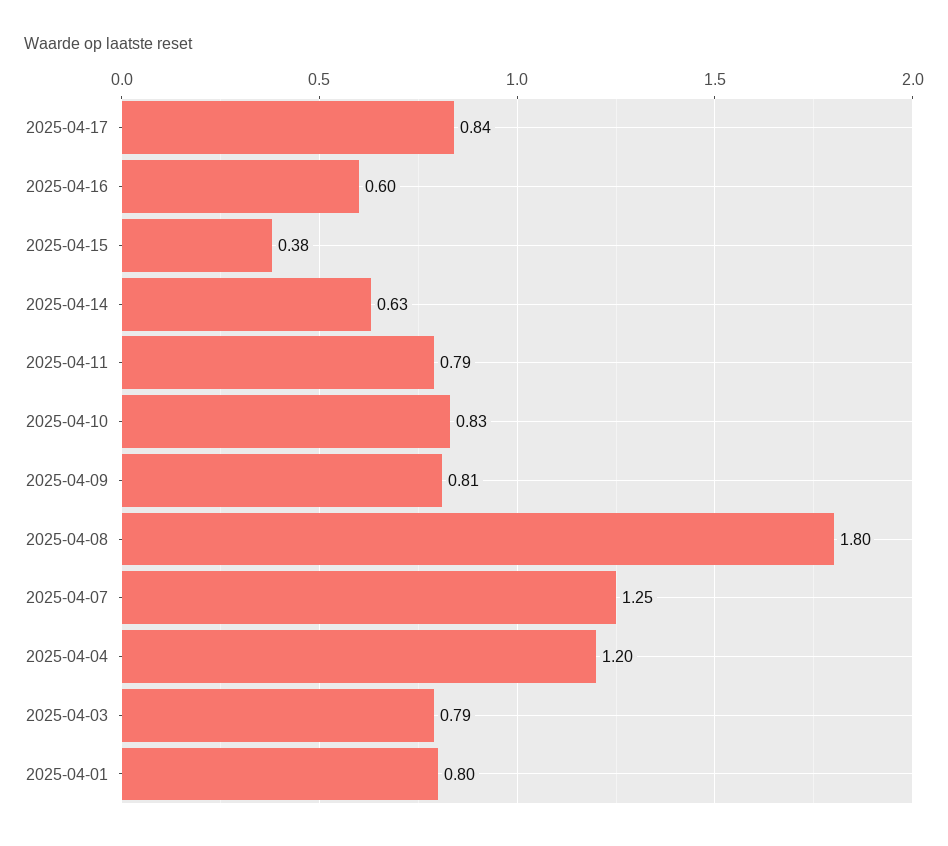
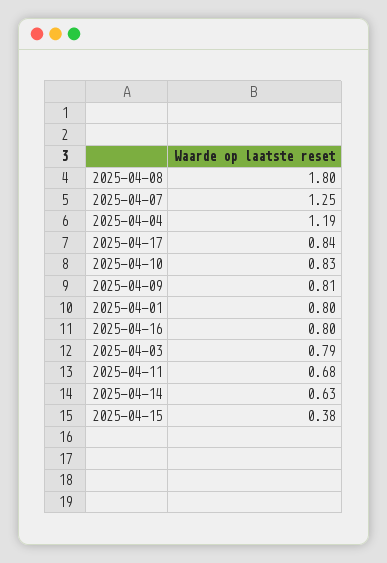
2025-04-16: 0.6 -> 0.8
2025-04-11: 0.79 -> 0.68
2025-04-04: 1.2 -> 1.19

